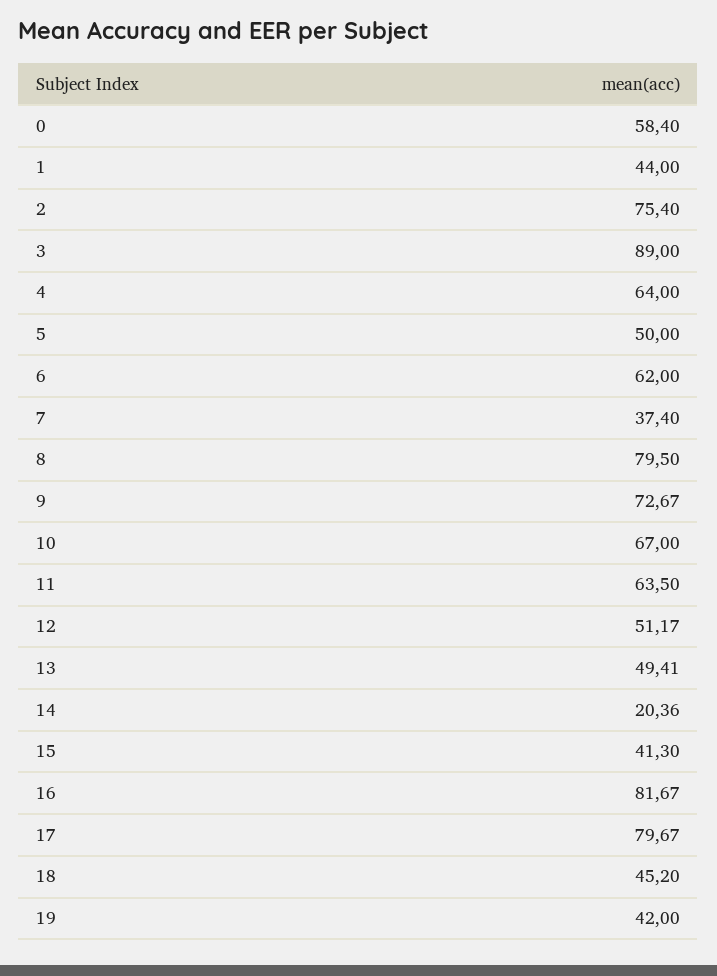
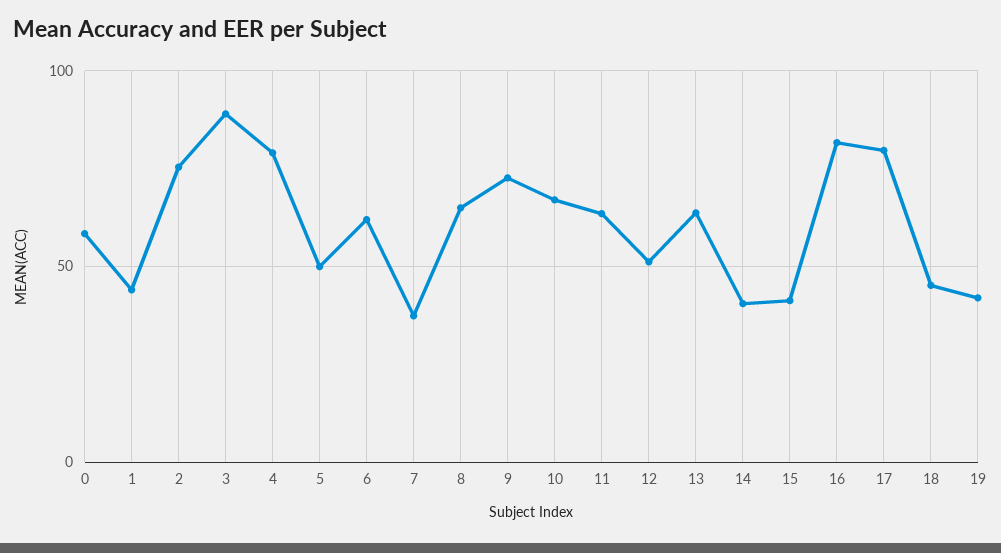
4: 64 -> 80
8: 79.5 -> 65
13: 49.41 -> 65
14: 20.36 -> 40

